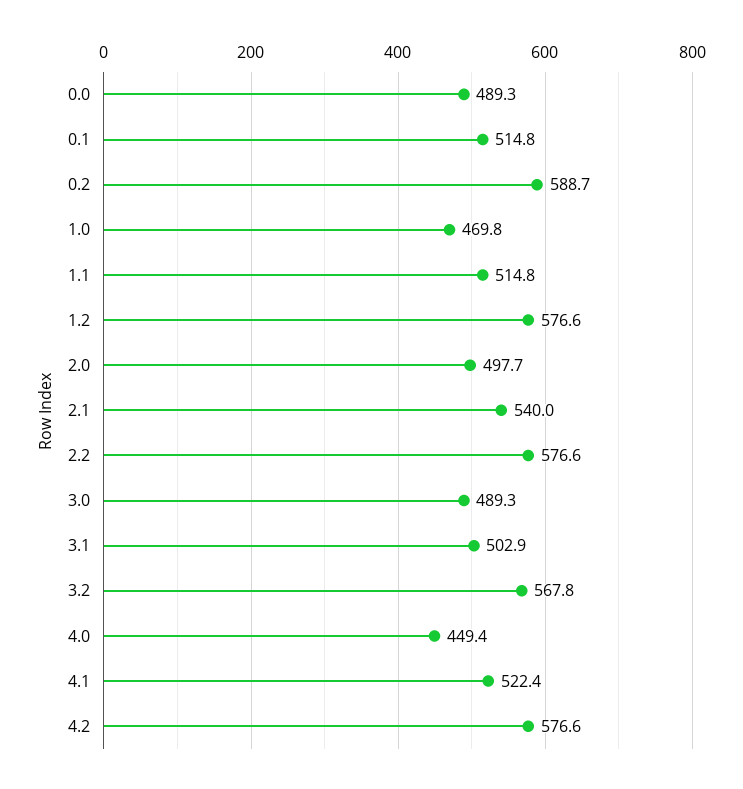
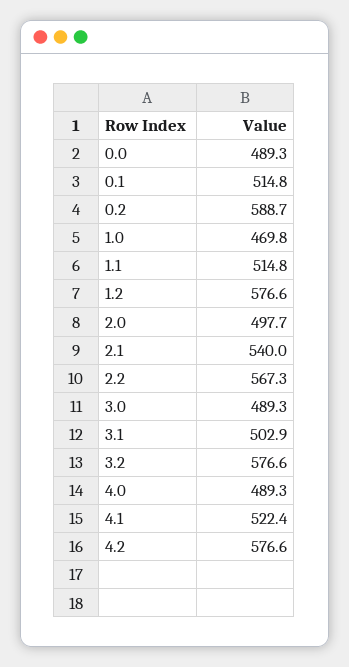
2.2: 576.6 -> 567.3
3.2: 567.8 -> 576.6
4.0: 449.4 -> 489.3

